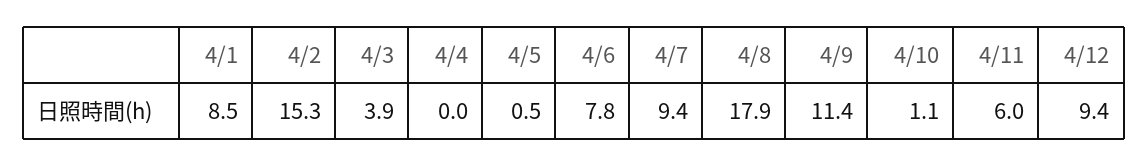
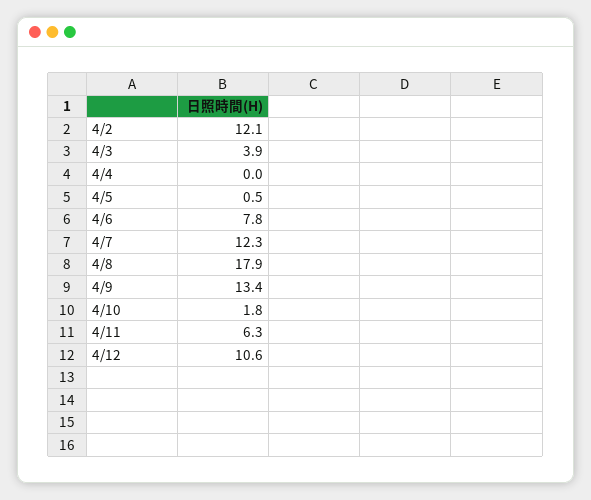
4/1: 8.5 -> none
4/2: 15.3 -> 12.1
4/7: 9.4 -> 12.3
4/9: 11.4 -> 13.4
4/10: 1.1 -> 1.8
4/11: 6 -> 6.3
4/12: 9.4 -> 10.6

